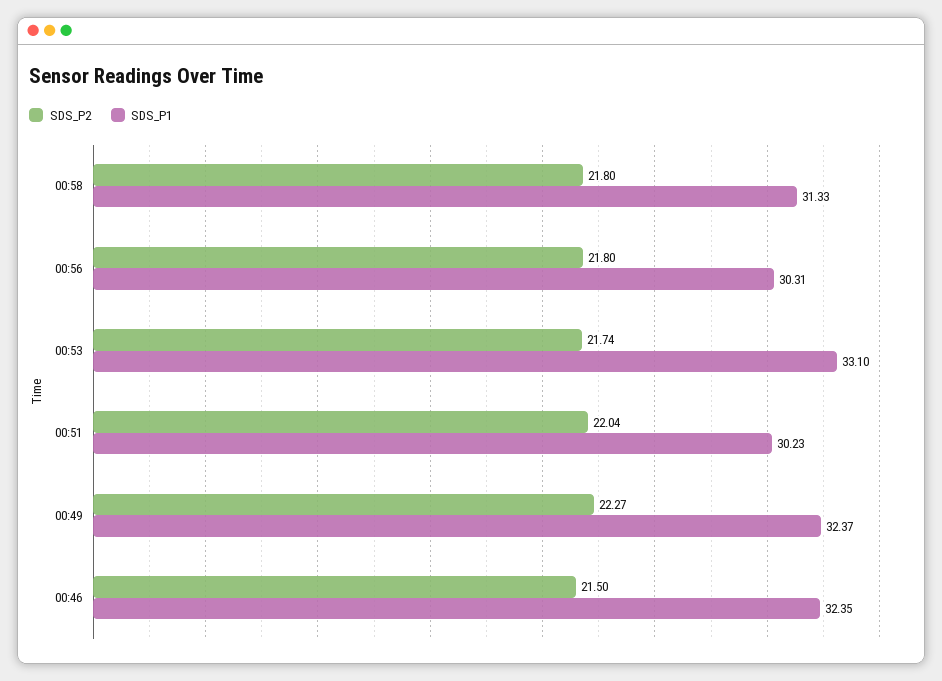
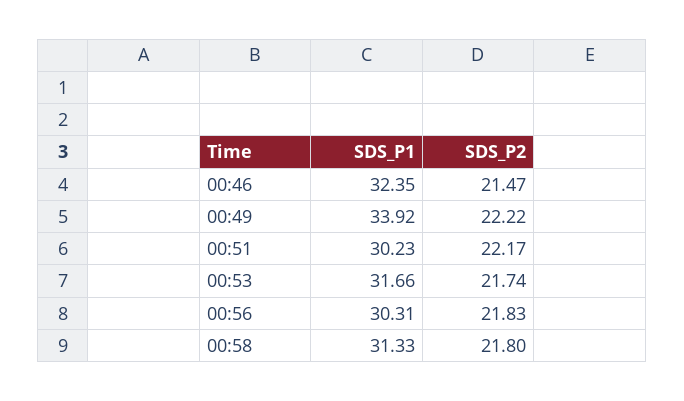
SDS_P2, 00:56: 21.8 -> 21.83
SDS_P1, 00:53: 33.1 -> 31.66
SDS_P2, 00:51: 22.04 -> 22.17
SDS_P2, 00:49: 22.27 -> 22.22
SDS_P1, 00:49: 32.37 -> 33.92
SDS_P2, 00:46: 21.5 -> 21.47

